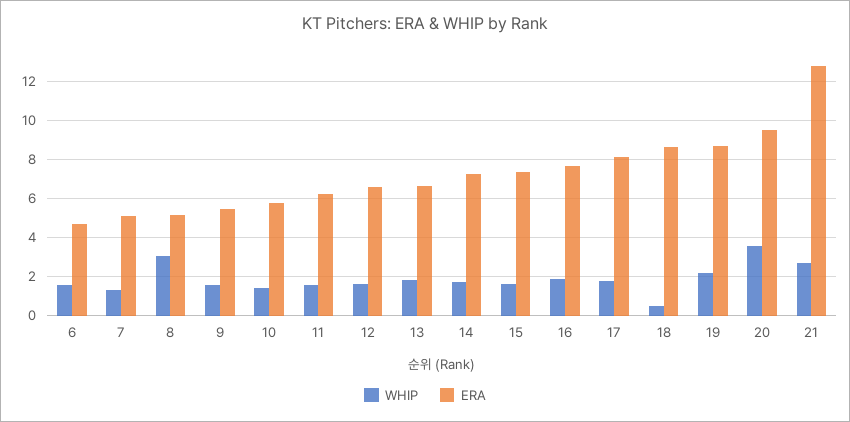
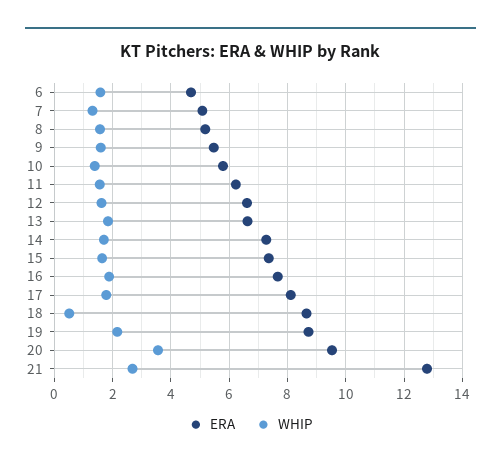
WHIP, 8: 3 -> 1.5

